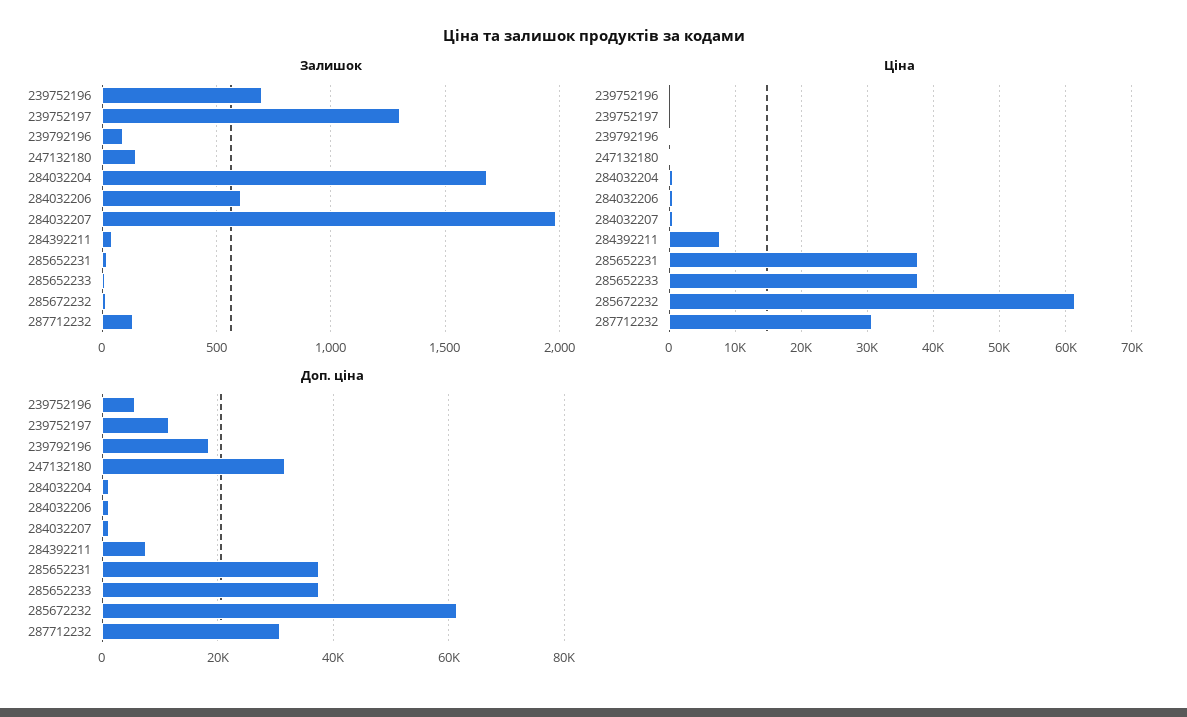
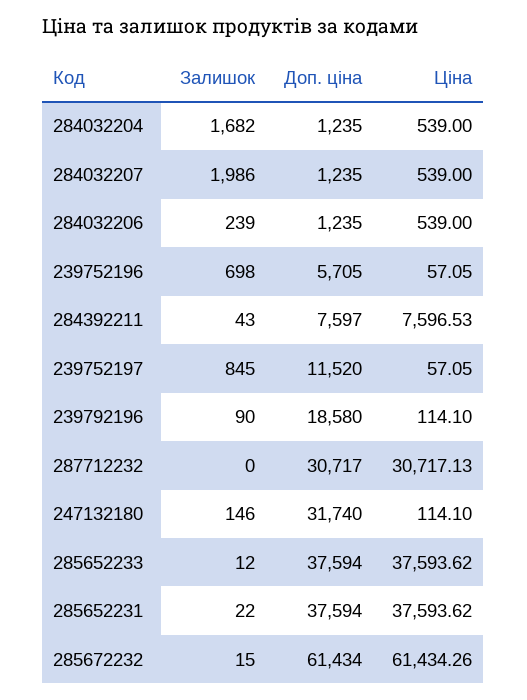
Залишок, 239752197: 1300 -> 845
Залишок, 284032206: 600 -> 239
Залишок, 287712232: 150 -> 0

